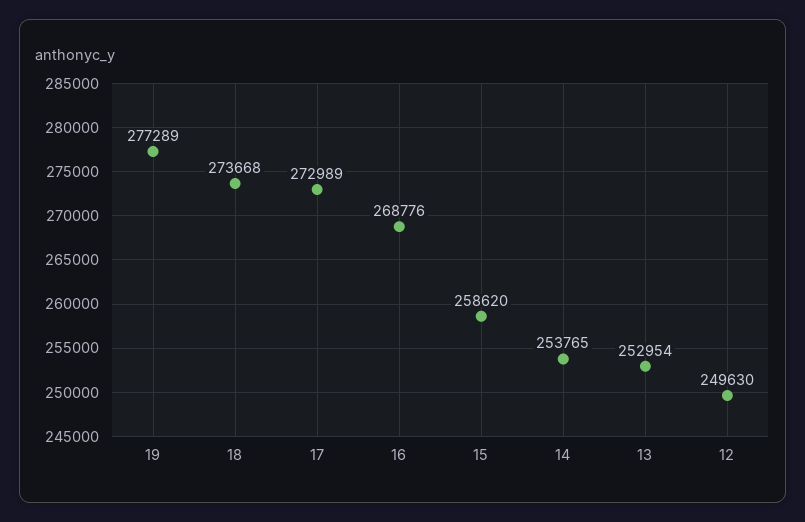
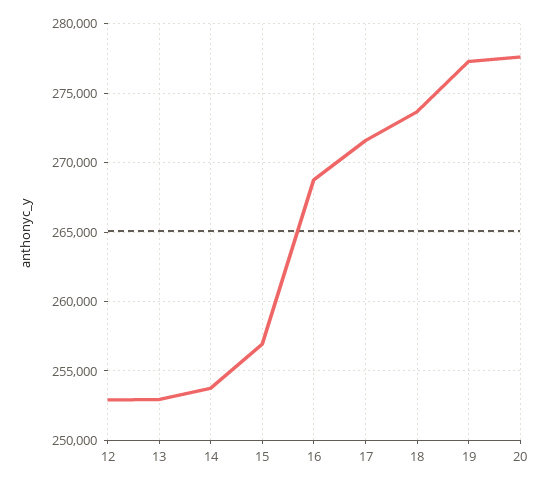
17: 272989 -> 271500
15: 258620 -> 257000
12: 249630 -> 253000
20: none -> 277500

